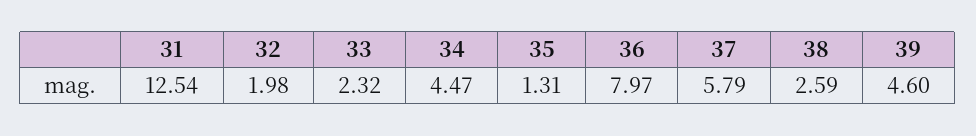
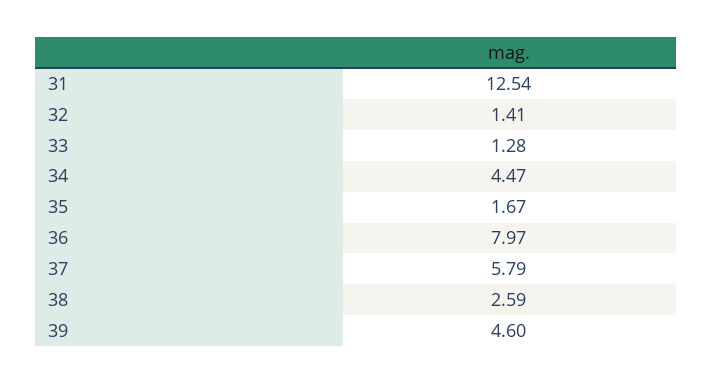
32: 1.98 -> 1.41
33: 2.32 -> 1.28
35: 1.31 -> 1.67

